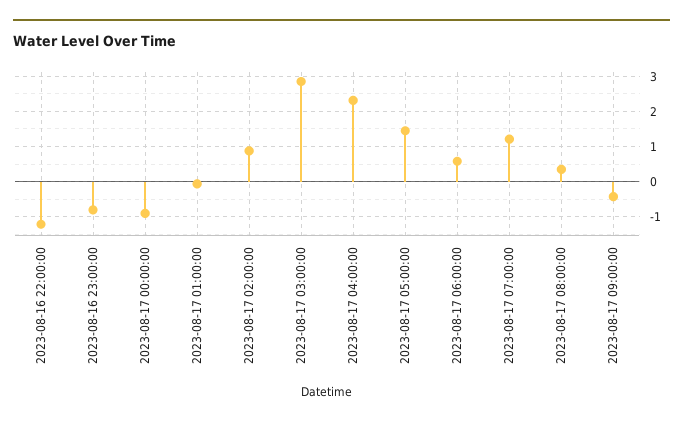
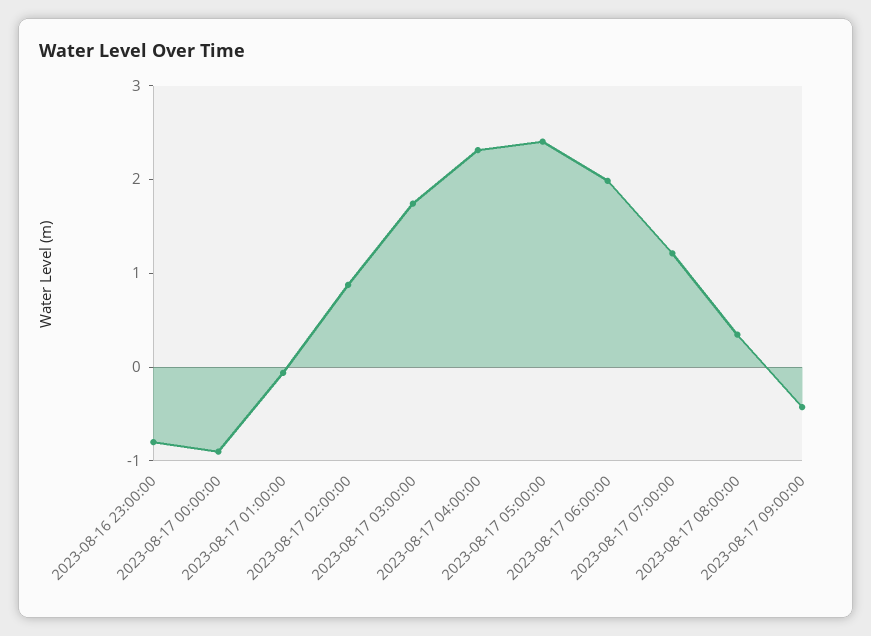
2023-08-16 22:00:00: -1.2 -> none
2023-08-17 03:00:00: 2.8 -> 1.8
2023-08-17 05:00:00: 1.4 -> 2.4
2023-08-17 06:00:00: 0.6 -> 2

